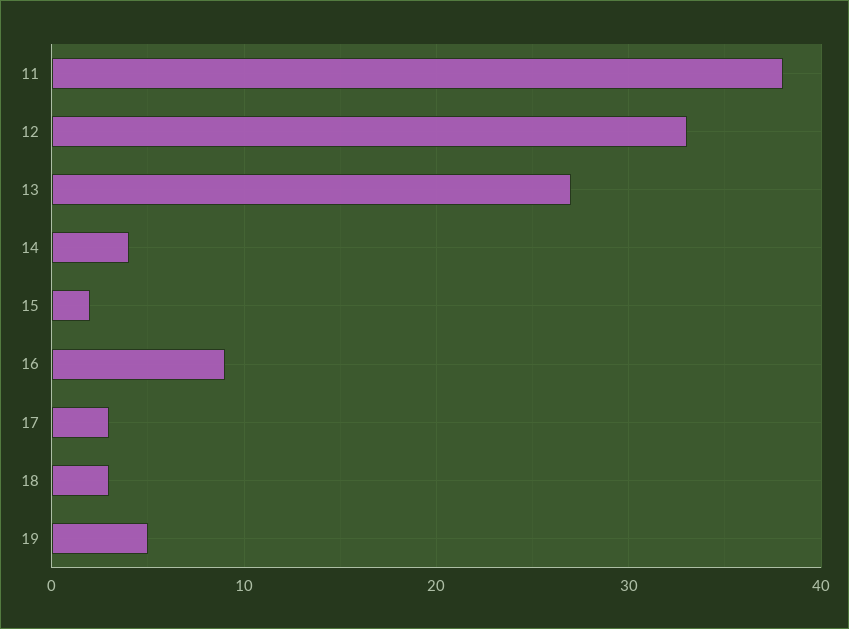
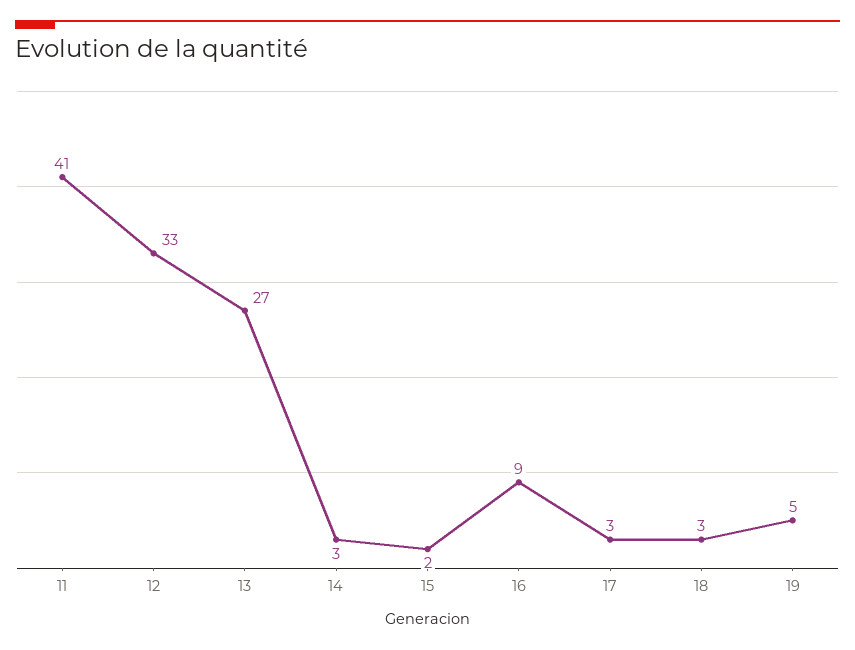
11: 38 -> 41
14: 4 -> 3

